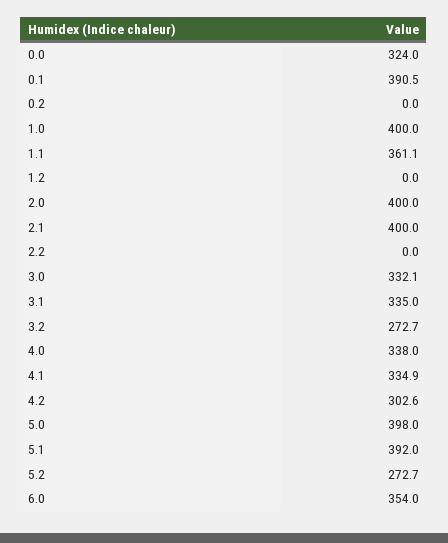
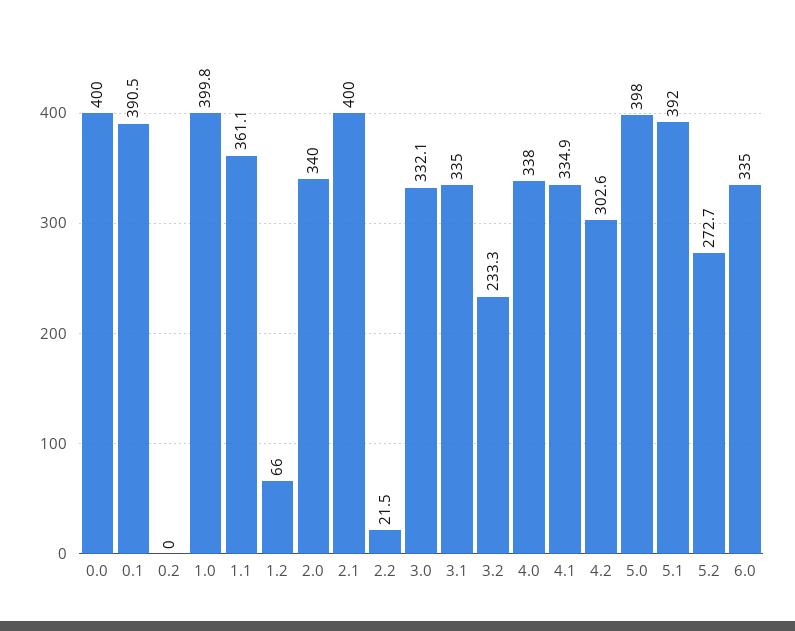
0.0: 324 -> 400
1.0: 400 -> 399.8
1.2: 0 -> 66
2.0: 400 -> 340
2.2: 0 -> 21.5
3.2: 272.7 -> 233.3
6.0: 354 -> 335

